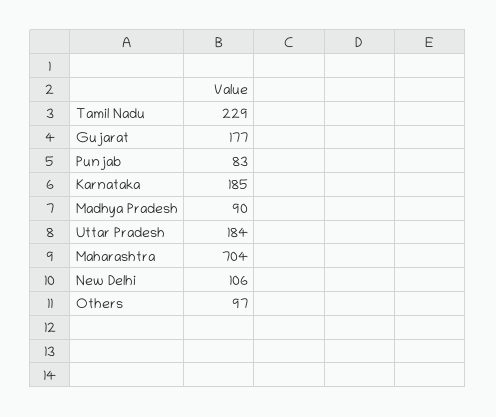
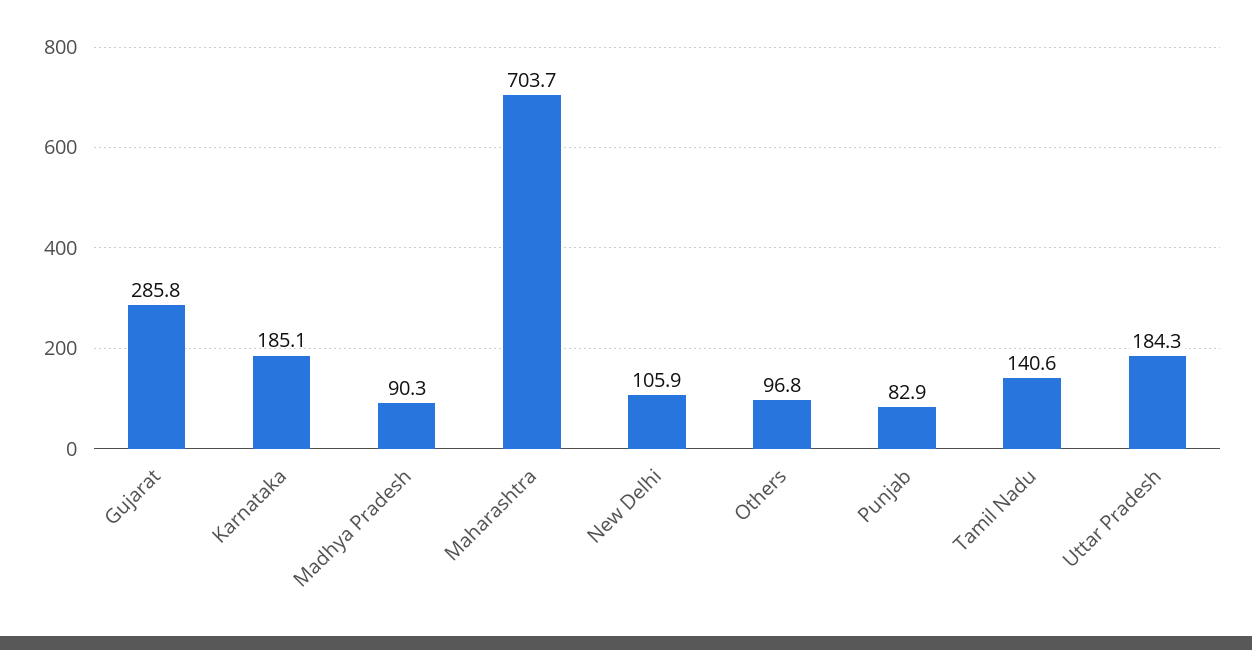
Tamil Nadu: 229 -> 140.6
Gujarat: 177 -> 285.8

